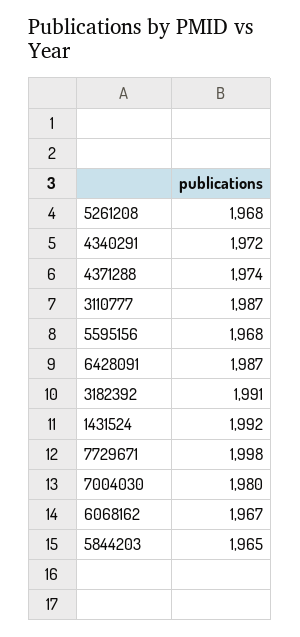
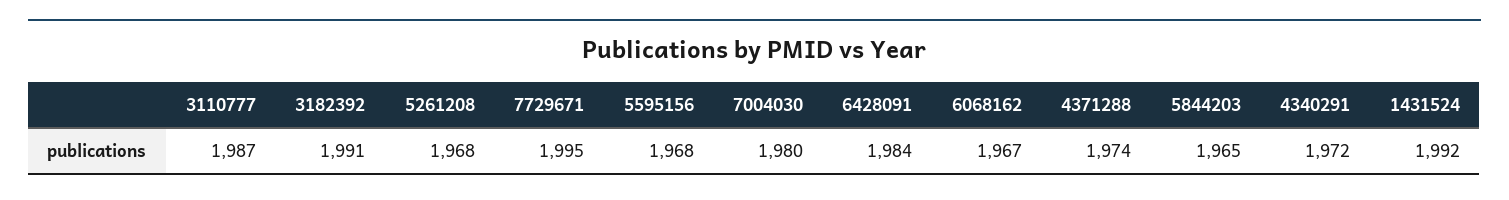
6428091: 1987 -> 1984
7729671: 1998 -> 1995

